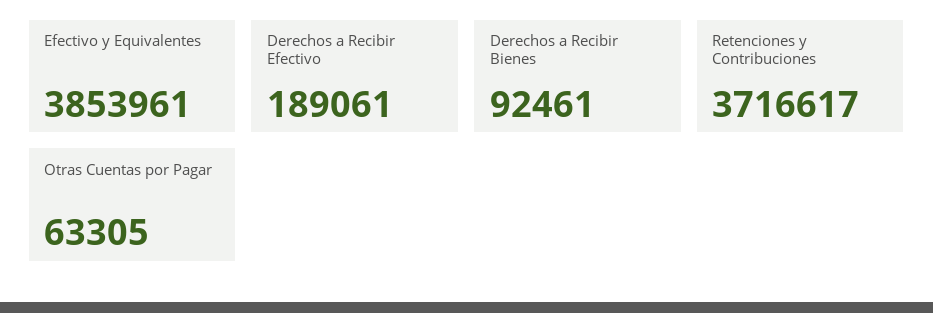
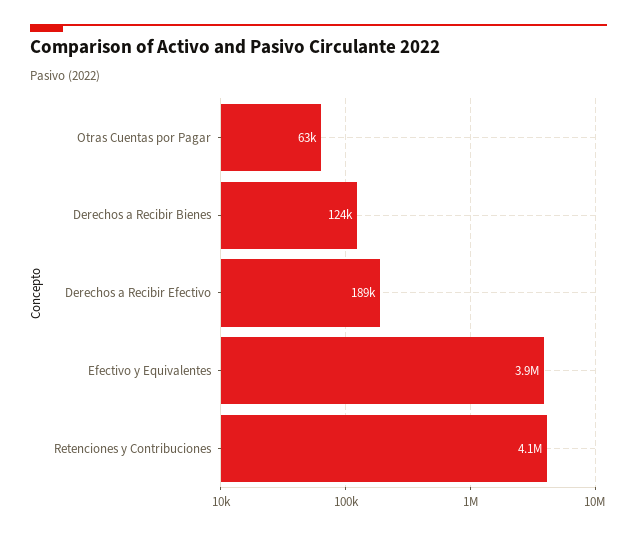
Derechos a Recibir Bienes: 92461 -> 124000
Retenciones y Contribuciones: 3716617 -> 4100000

